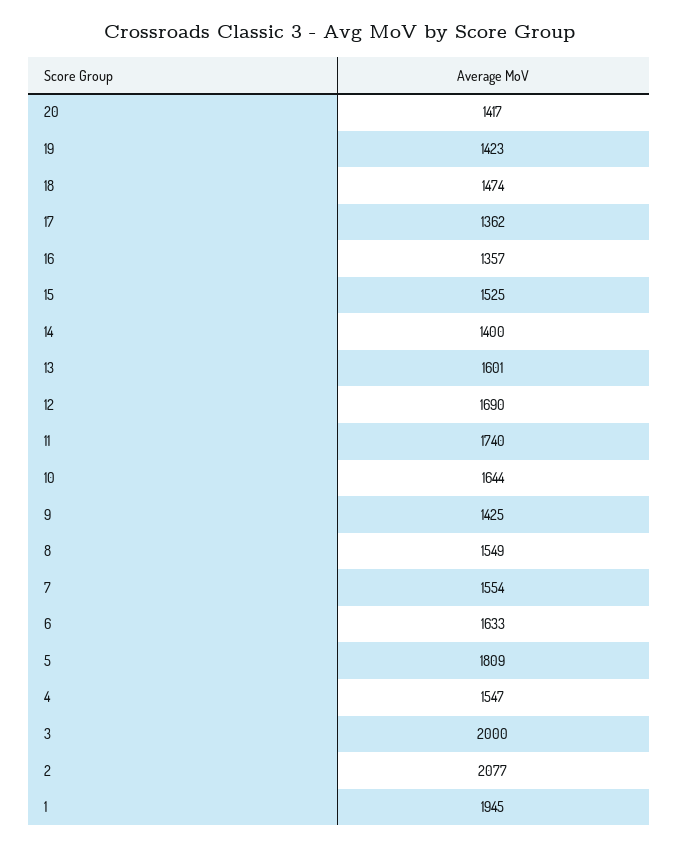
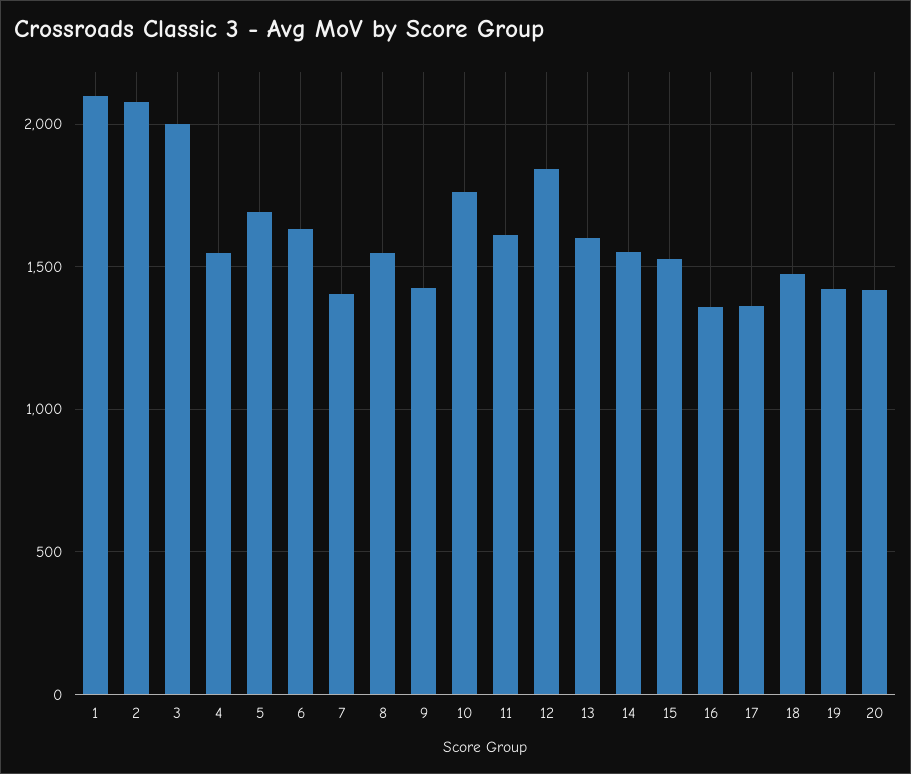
14: 1400 -> 1550
12: 1690 -> 1850
11: 1740 -> 1600
10: 1644 -> 1750
7: 1554 -> 1400
5: 1809 -> 1700
1: 1945 -> 2100

